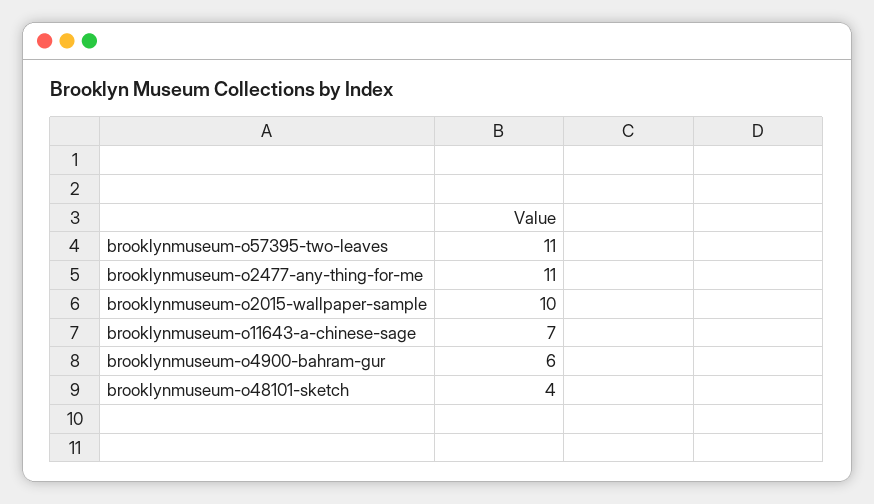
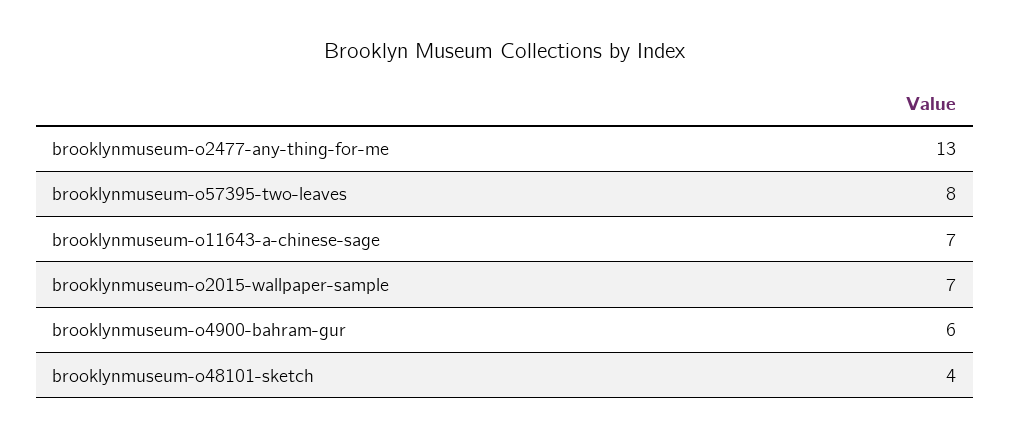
brooklynmuseum-o57395-two-leaves: 11 -> 8
brooklynmuseum-o2477-any-thing-for-me: 11 -> 13
brooklynmuseum-o2015-wallpaper-sample: 10 -> 7

